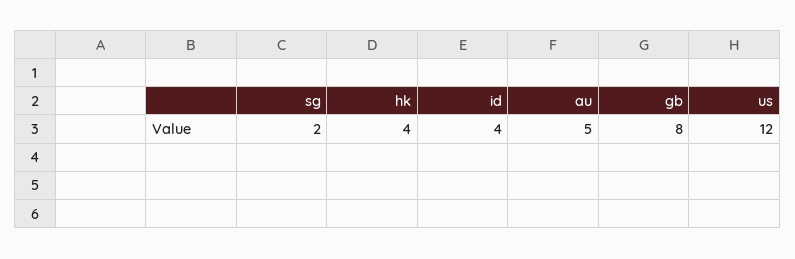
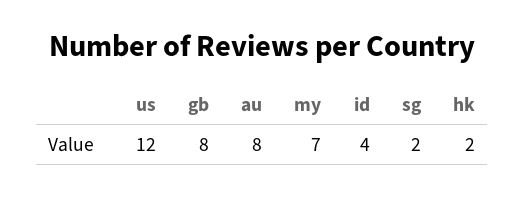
hk: 4 -> 2
au: 5 -> 8
my: none -> 7

